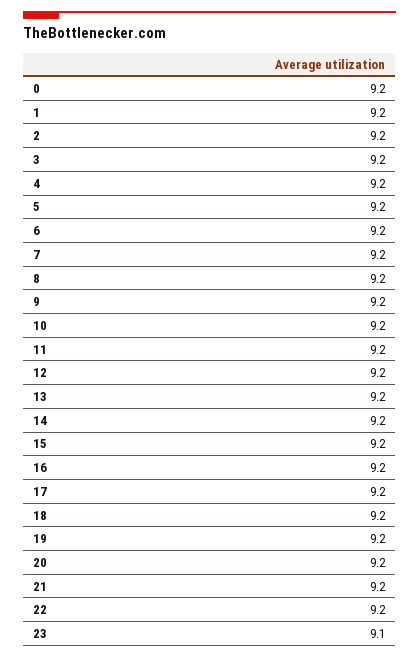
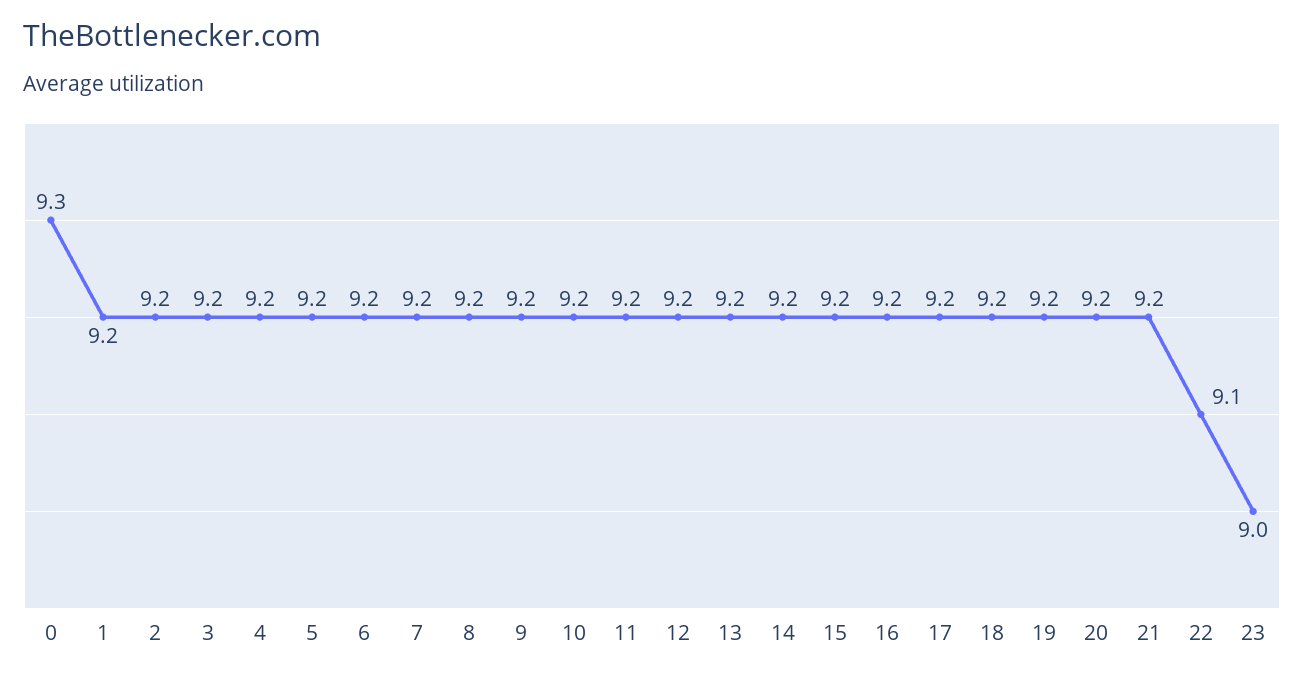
0: 9.2 -> 9.3
22: 9.2 -> 9.1
23: 9.1 -> 9

